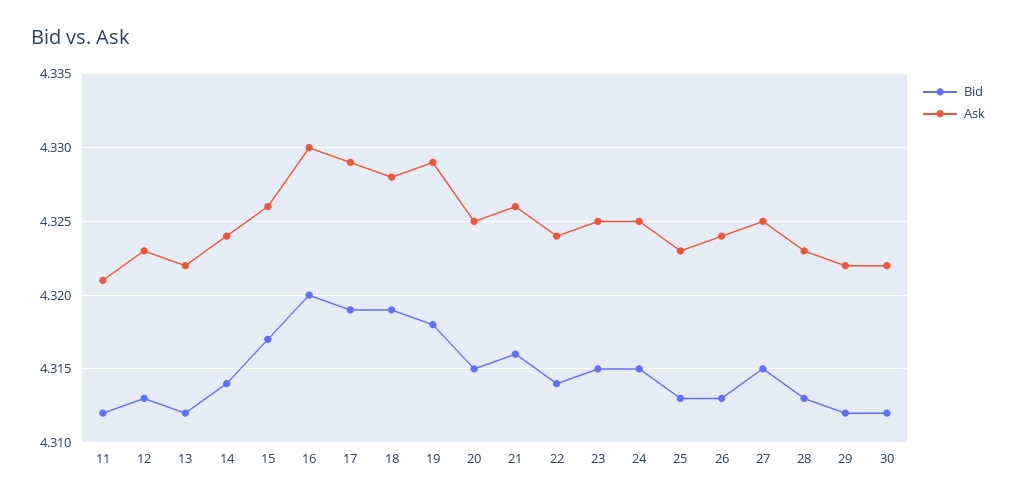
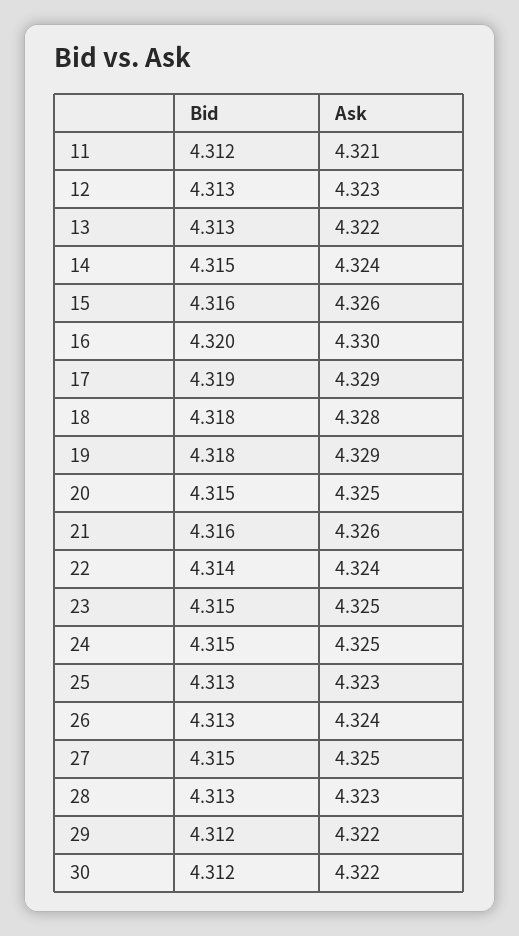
Bid, 13: 4.312 -> 4.313
Bid, 14: 4.314 -> 4.315
Bid, 15: 4.317 -> 4.316
Bid, 18: 4.319 -> 4.318

